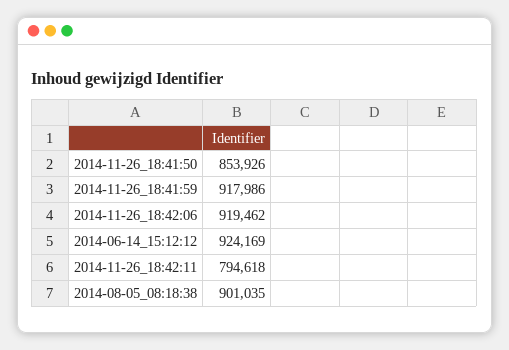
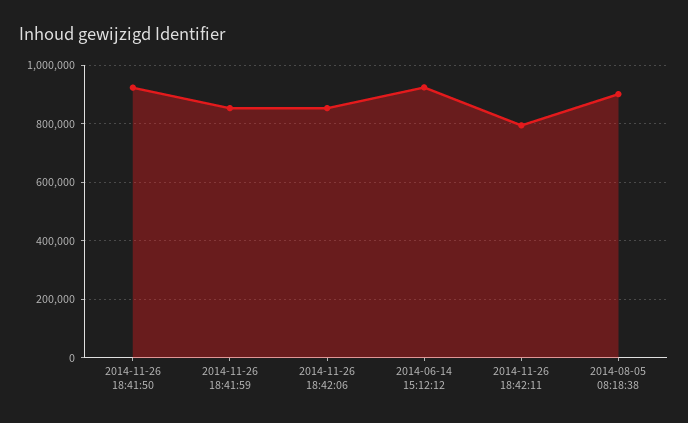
2014-11-26_18:41:50: 853926 -> 925000
2014-11-26_18:41:59: 917986 -> 850000
2014-11-26_18:42:06: 919462 -> 850000

